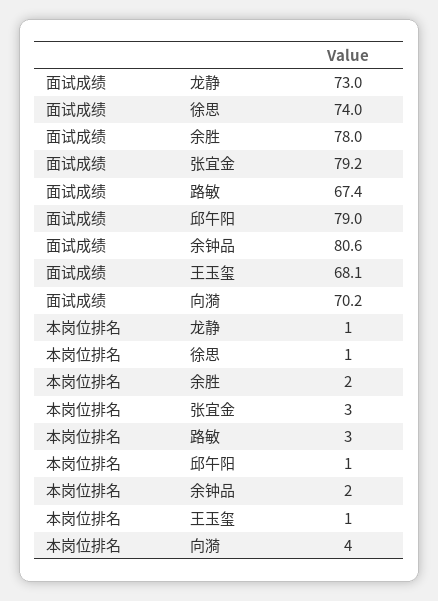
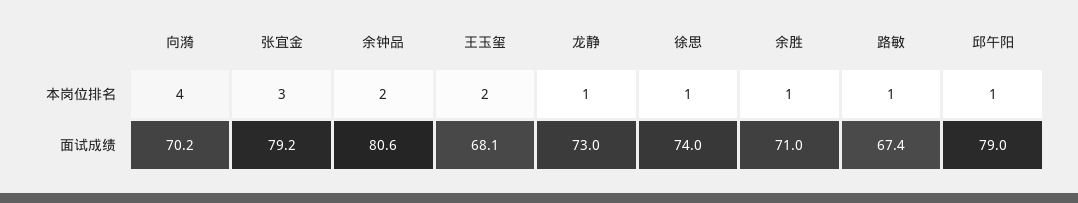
面试成绩, 余胜: 78 -> 71
本岗位排名, 余胜: 2 -> 1
本岗位排名, 路敏: 3 -> 1
本岗位排名, 王玉玺: 1 -> 2

